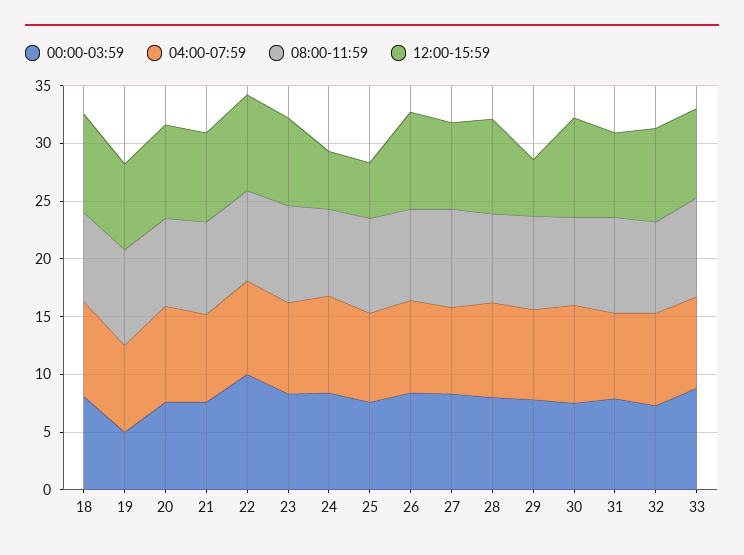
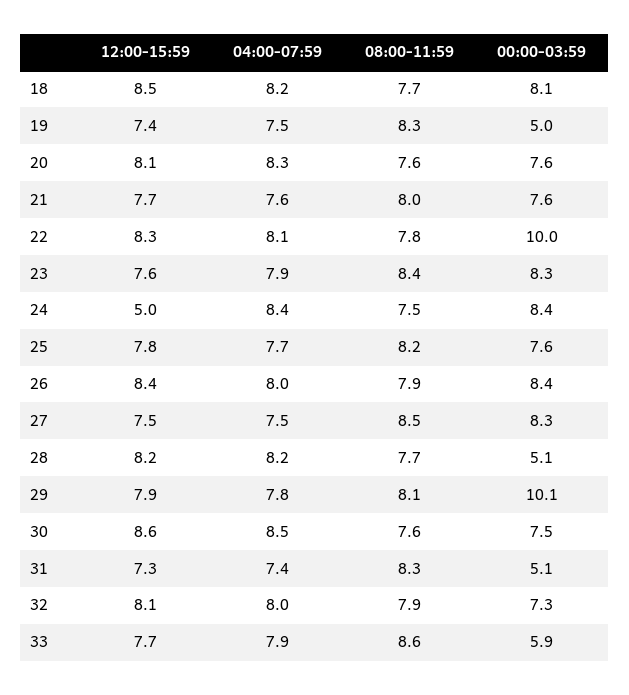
12:00-15:59, 25: 5 -> 7.8
00:00-03:59, 28: 8 -> 5.1
00:00-03:59, 29: 8 -> 10.1
12:00-15:59, 29: 5 -> 7.9
00:00-03:59, 31: 8 -> 5.1
00:00-03:59, 33: 9 -> 5.9

